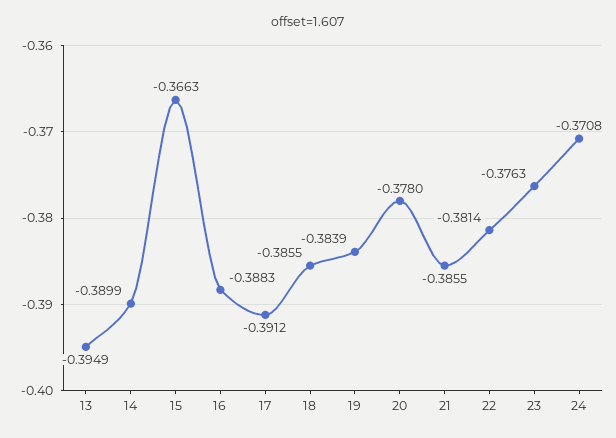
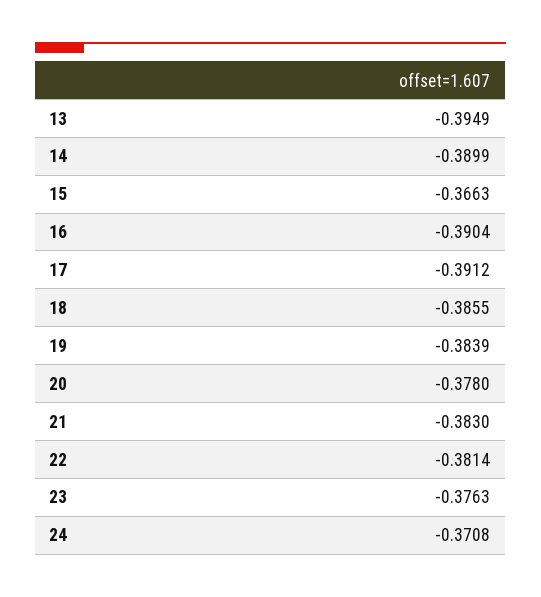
16: -0.3883 -> -0.3904
21: -0.3855 -> -0.383

